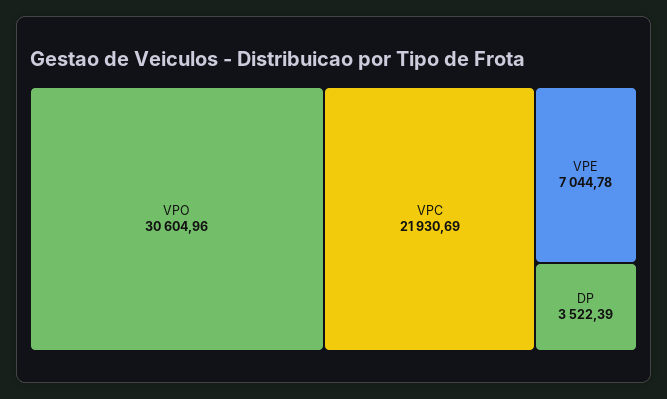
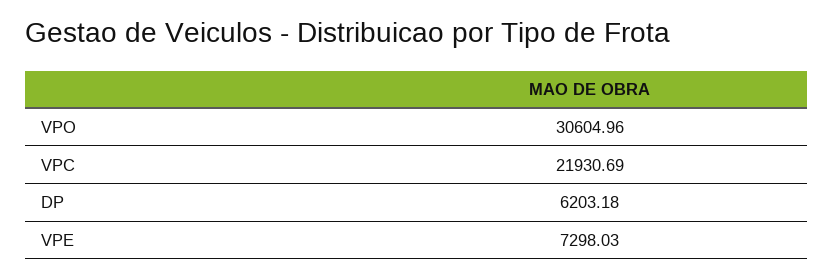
VPE: 7044.78 -> 7298.03
DP: 3522.39 -> 6203.18

